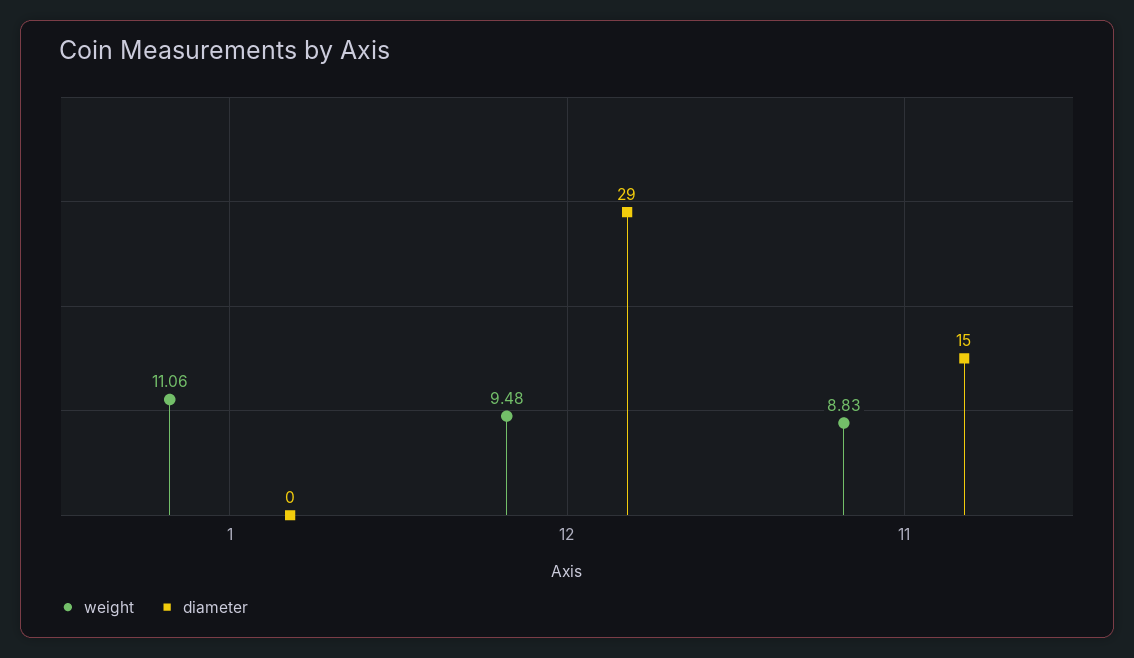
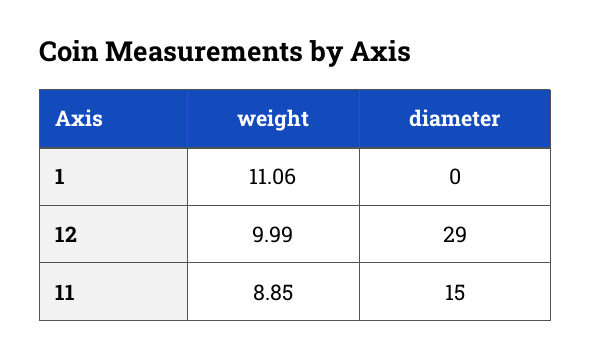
weight, 12: 9.48 -> 9.99
weight, 11: 8.83 -> 8.85

